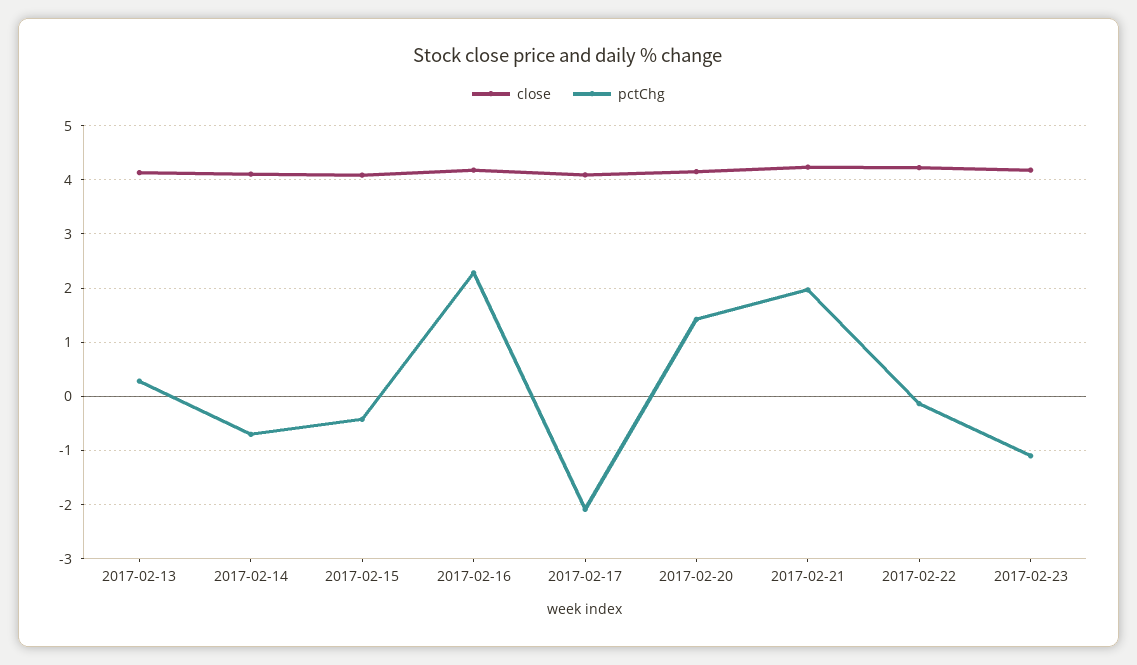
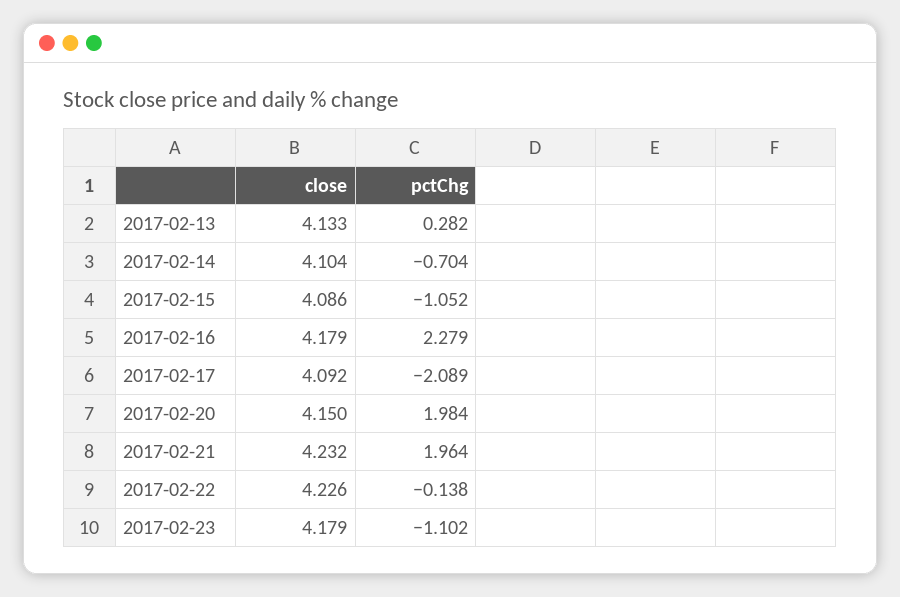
pctChg, 2017-02-15: -0.4 -> -1.052
pctChg, 2017-02-20: 1.4 -> 1.984

